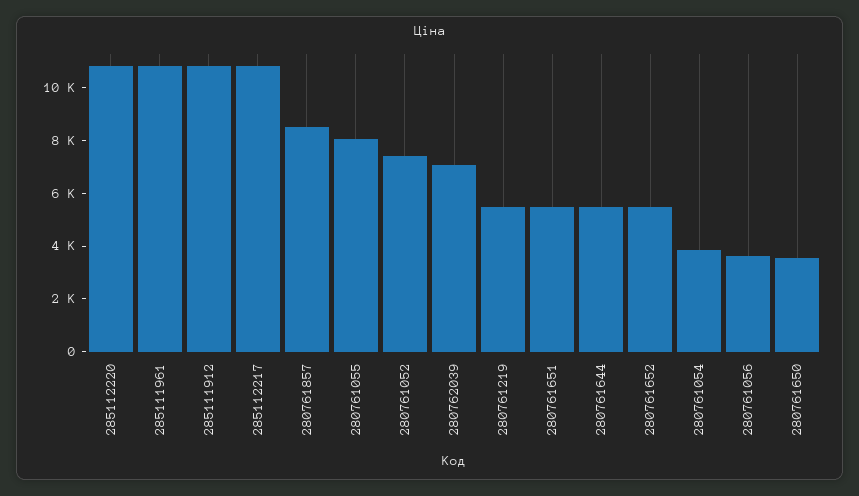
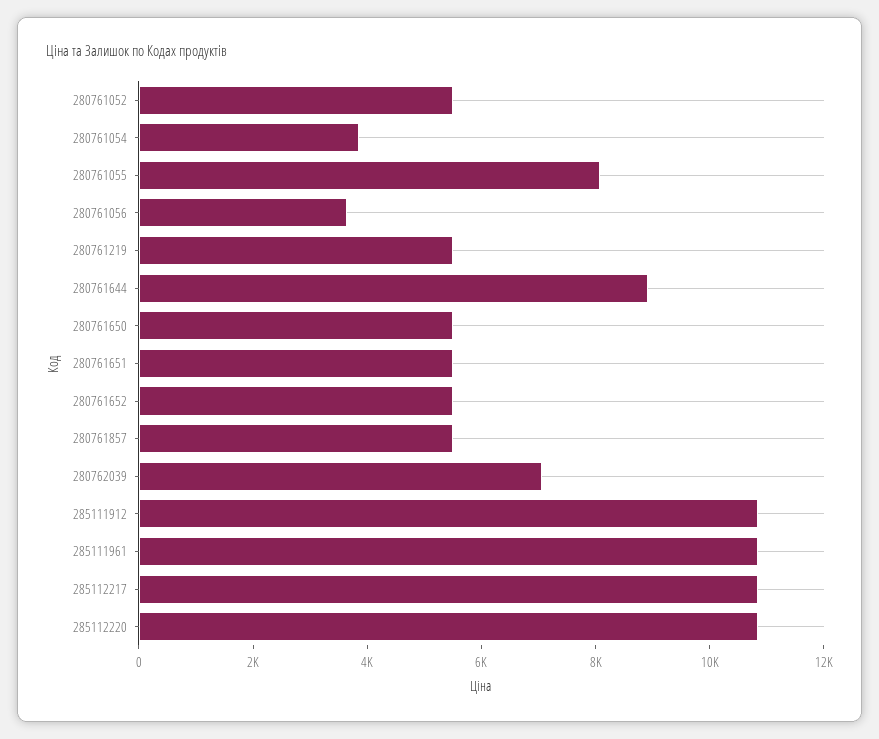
280761857: 8500 -> 5500
280761052: 7500 -> 5500
280761644: 5500 -> 9000
280761650: 3500 -> 5500

